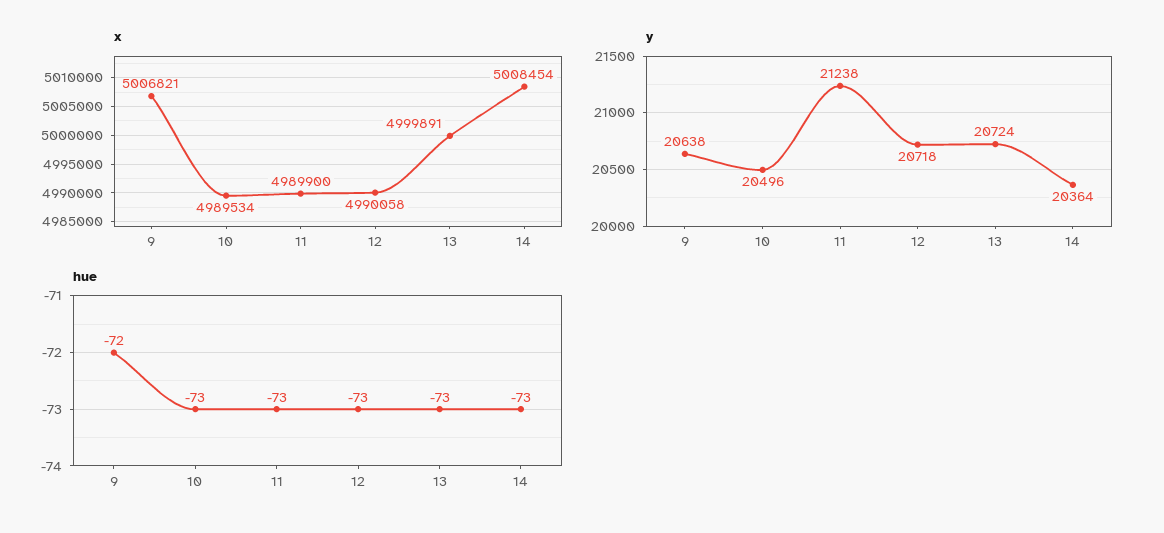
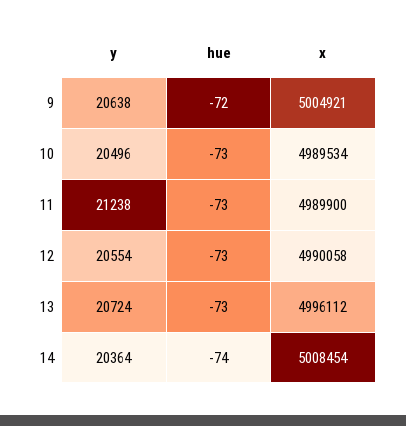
x, 9: 5006821 -> 5004921
x, 13: 4999891 -> 4996112
y, 12: 20718 -> 20554
hue, 14: -73 -> -74

